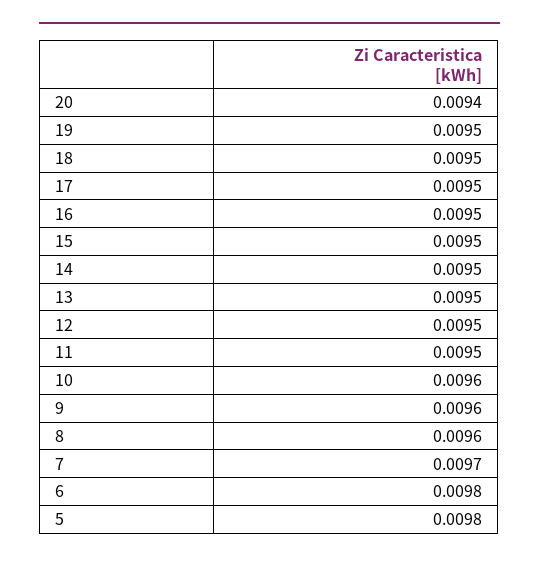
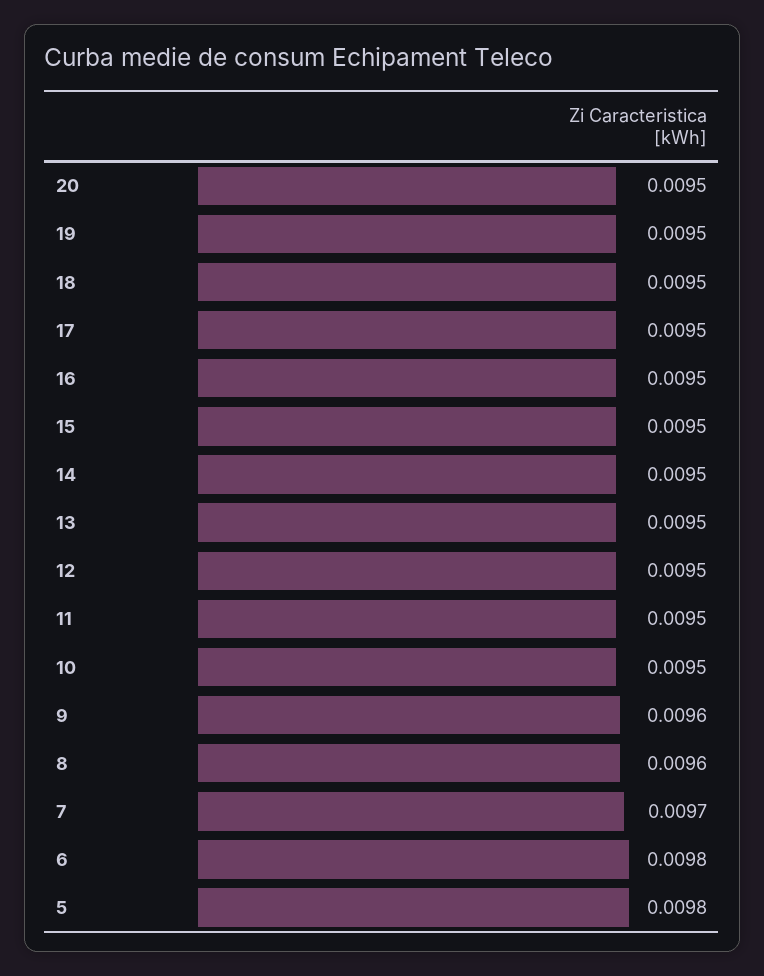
20: 0.0094 -> 0.0095
10: 0.0096 -> 0.0095

